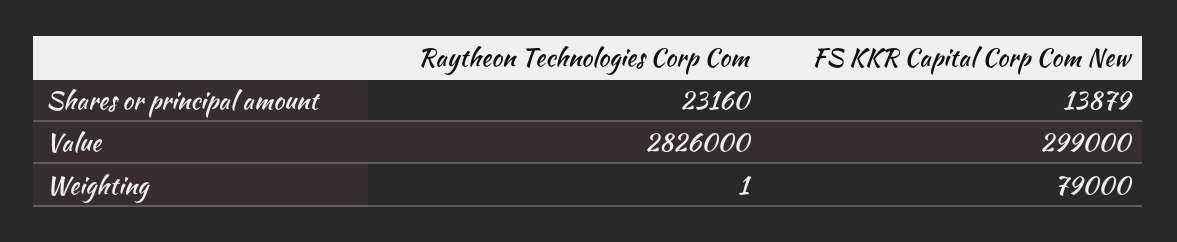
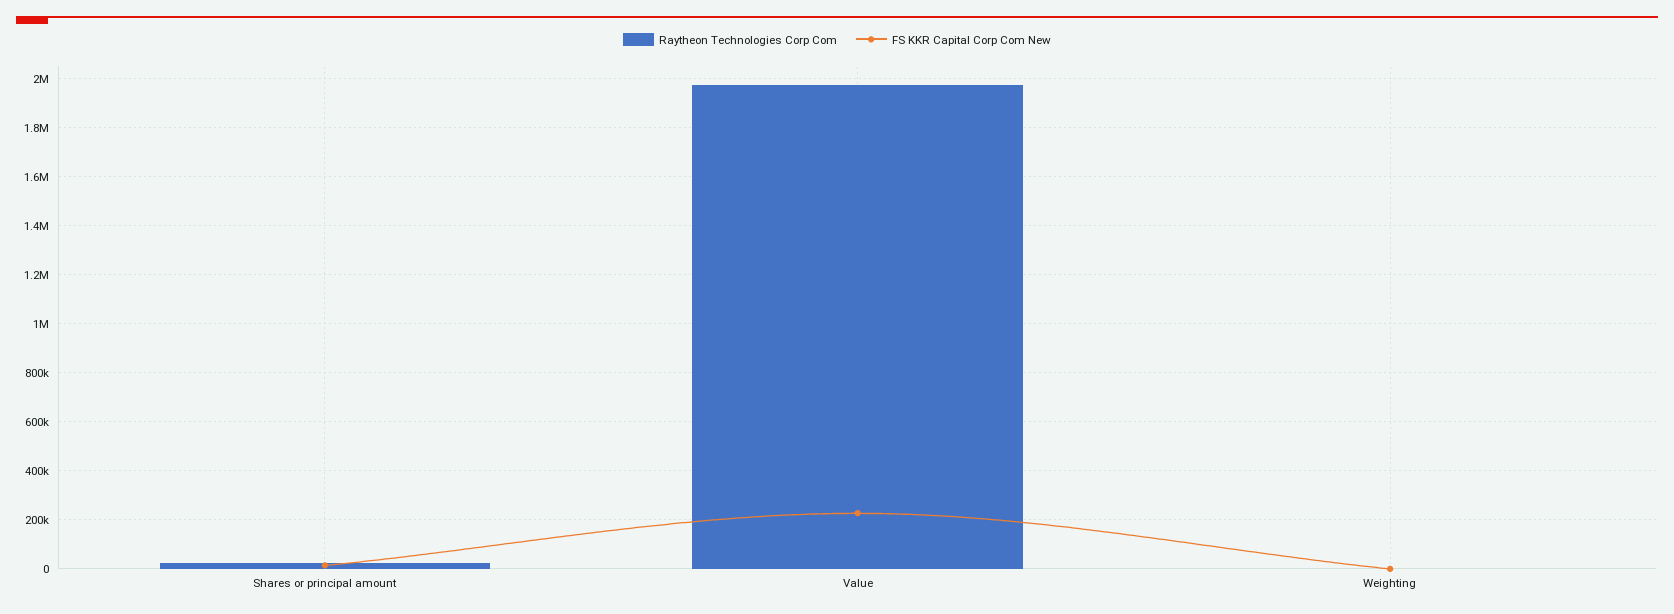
Raytheon Technologies Corp Com, Value: 2826000 -> 1975000
FS KKR Capital Corp Com New, Value: 299000 -> 225000
FS KKR Capital Corp Com New, Weighting: 79000 -> 0

